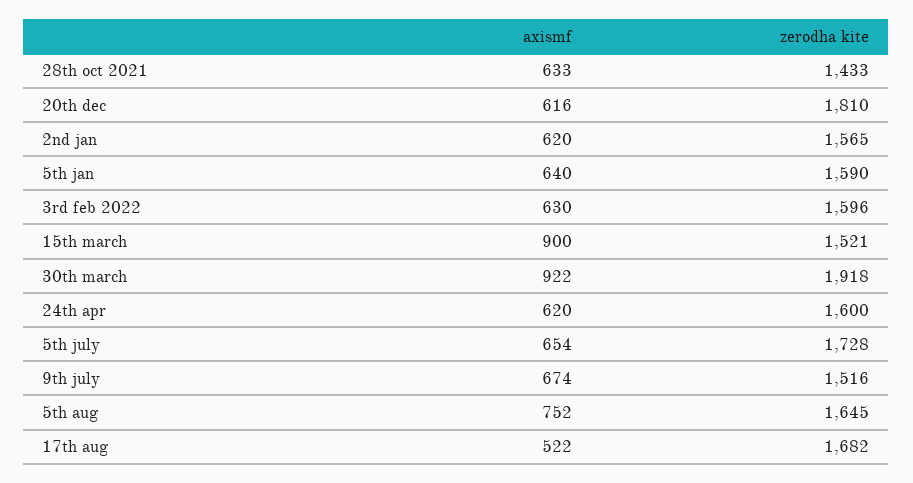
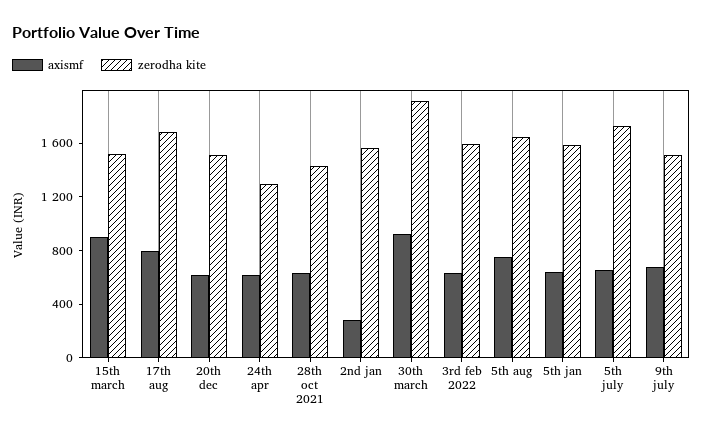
zerodha kite, 20th dec: 1810 -> 1500
axismf, 2nd jan: 620 -> 300
zerodha kite, 24th apr: 1600 -> 1300
axismf, 17th aug: 522 -> 800

